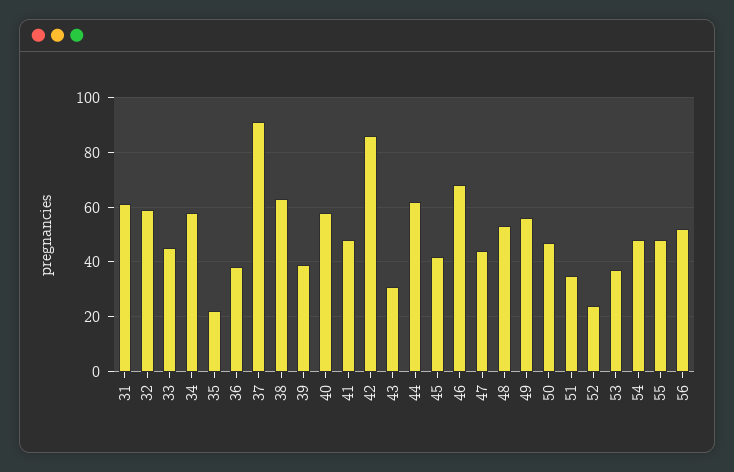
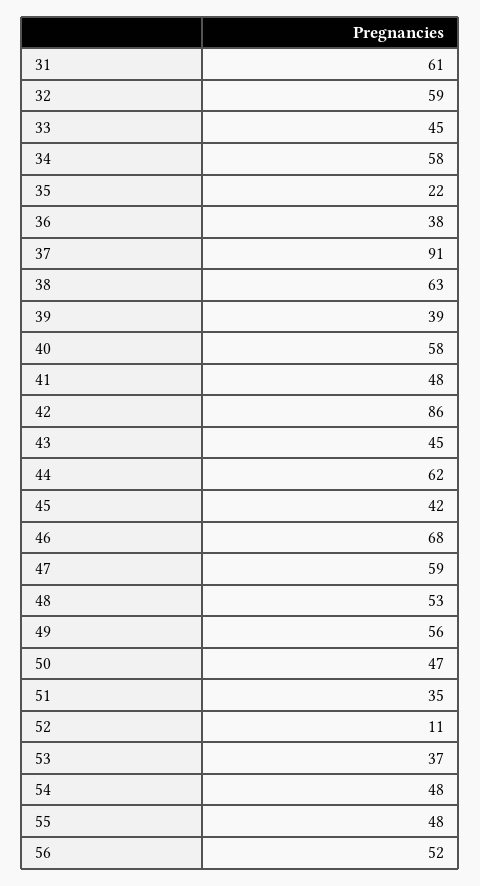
43: 30 -> 45
47: 45 -> 59
52: 25 -> 11

